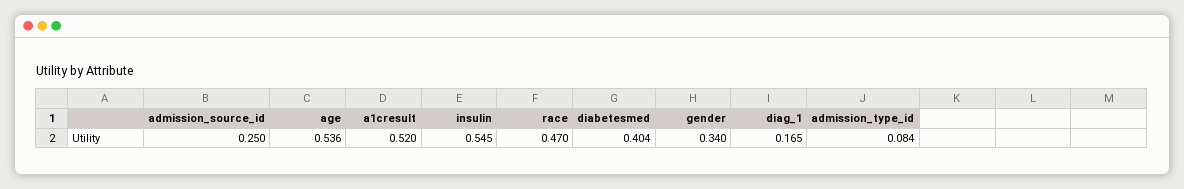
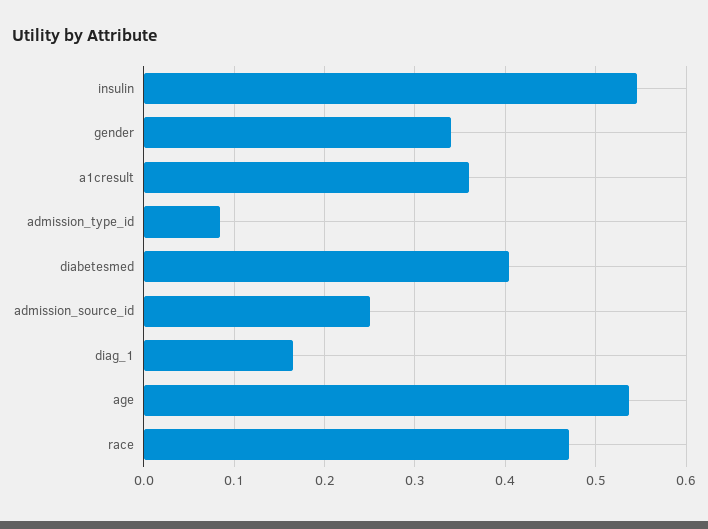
a1cresult: 0.52 -> 0.36

